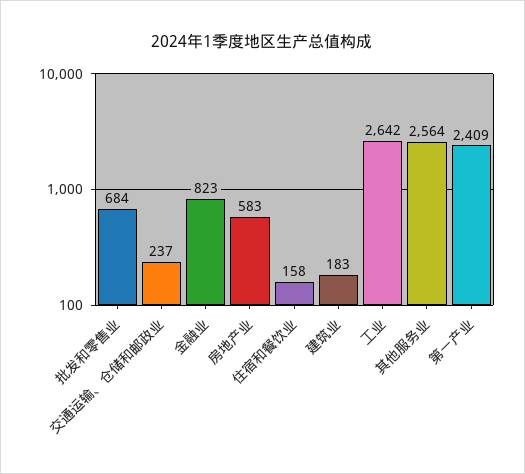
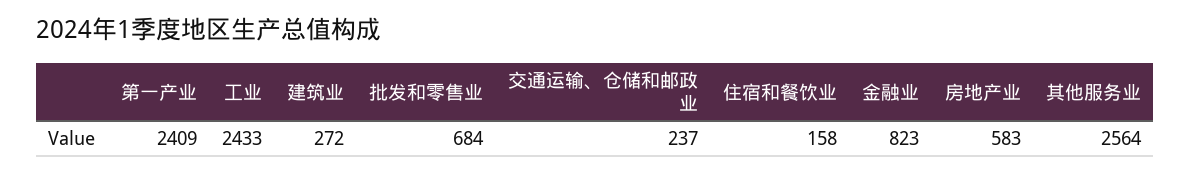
建筑业: 183 -> 272
工业: 2642 -> 2433

